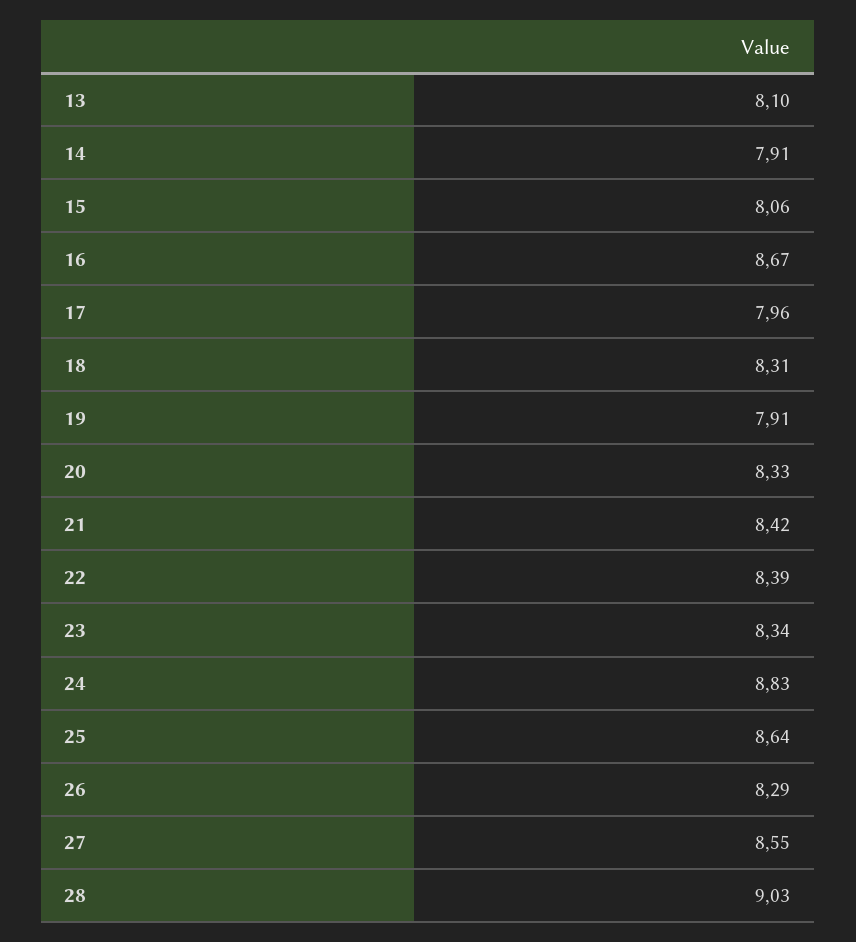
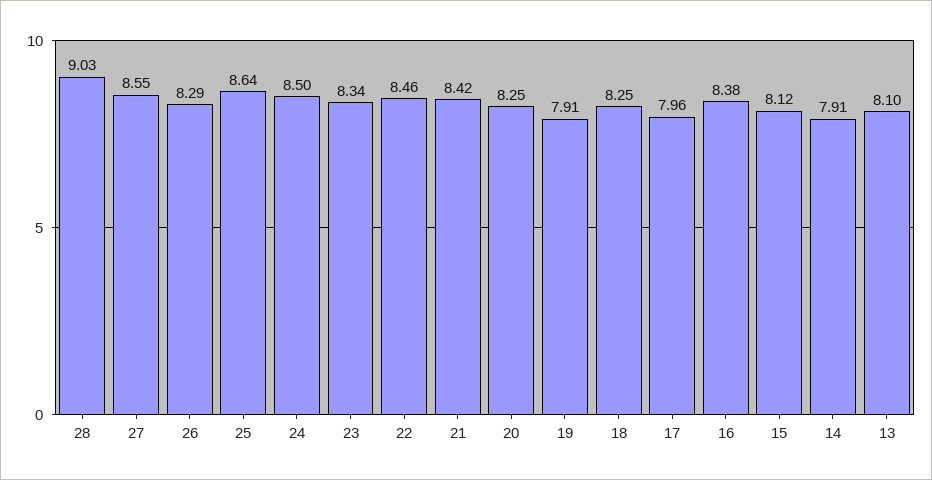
15: 8.06 -> 8.12
16: 8.67 -> 8.38
18: 8.31 -> 8.25
20: 8.33 -> 8.25
22: 8.39 -> 8.46
24: 8.83 -> 8.5

